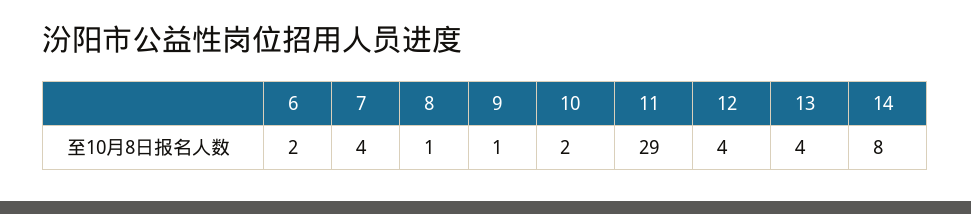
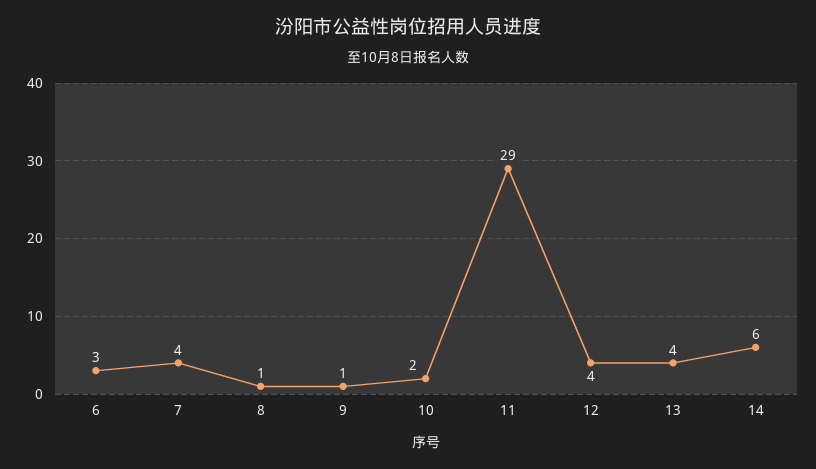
6: 2 -> 3
14: 8 -> 6

